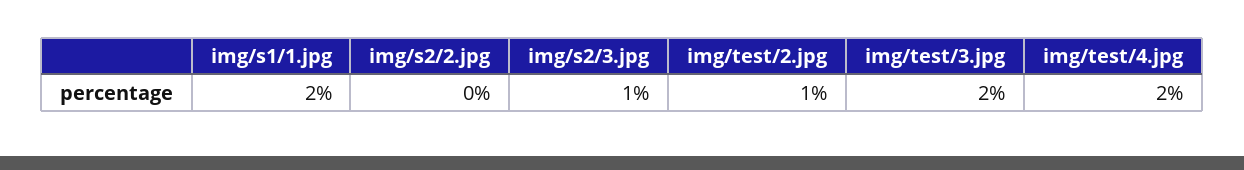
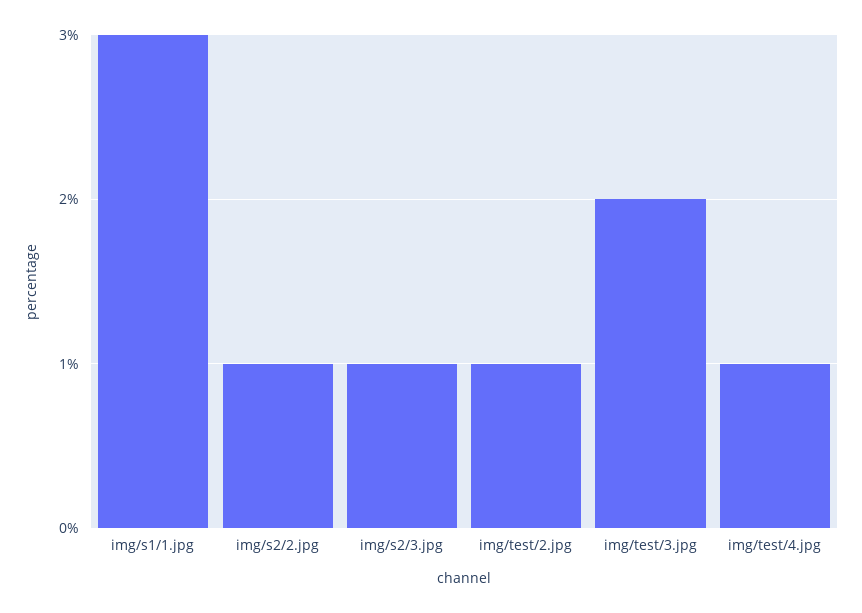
img/s1/1.jpg: 2 -> 3
img/s2/2.jpg: 0 -> 1
img/test/4.jpg: 2 -> 1

